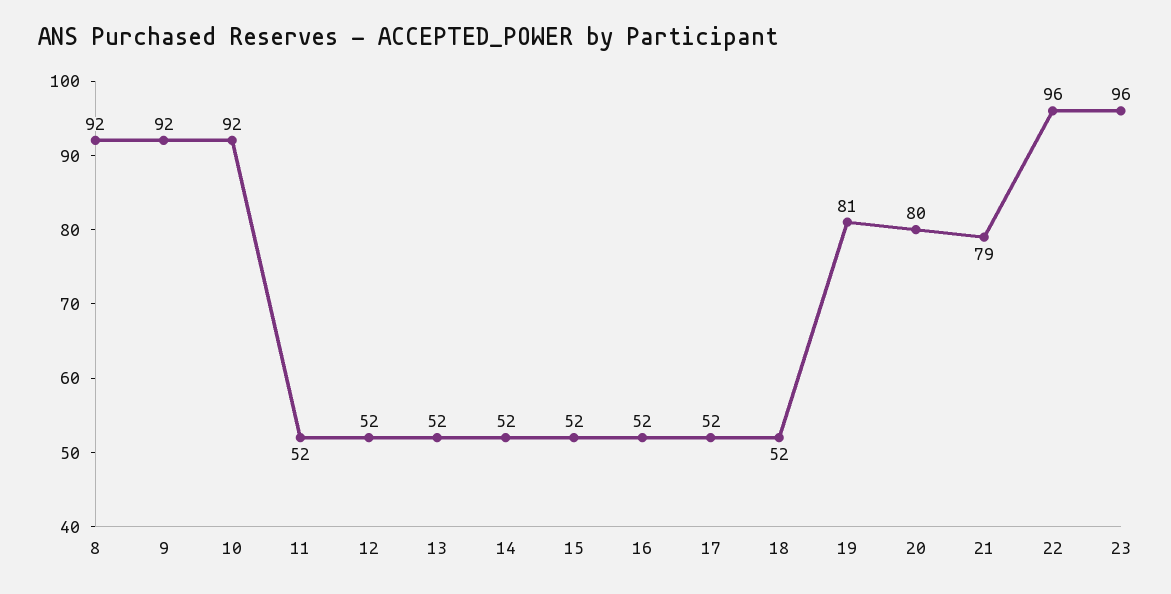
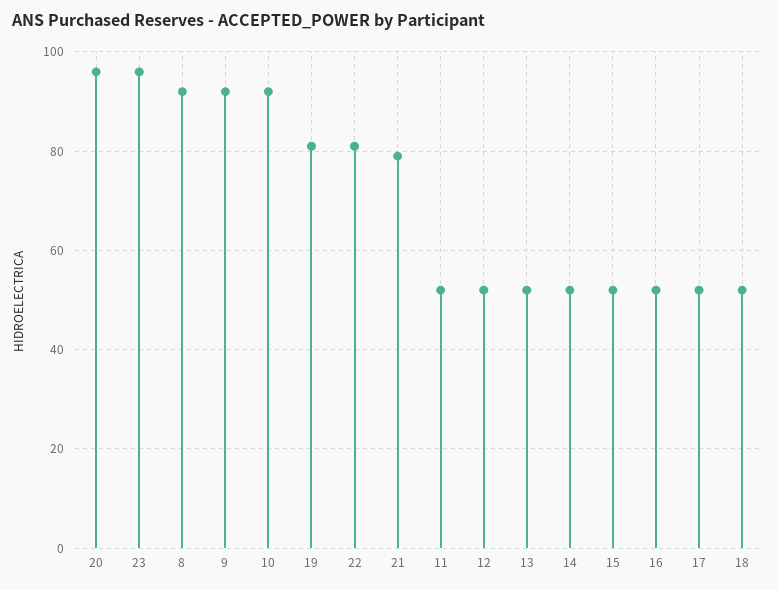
20: 80 -> 95
22: 96 -> 80

